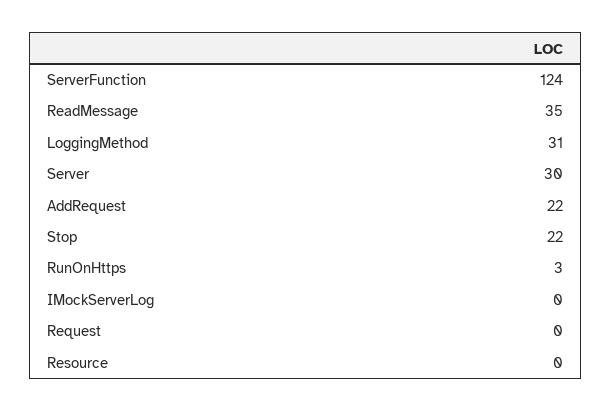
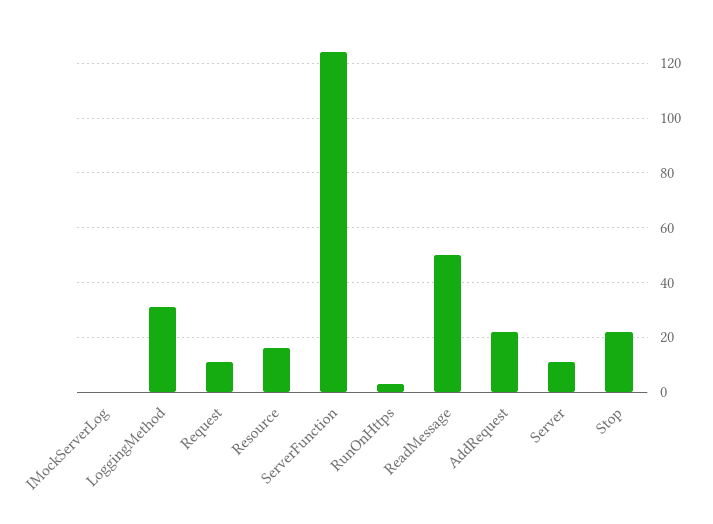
ReadMessage: 35 -> 50
Server: 30 -> 10
Request: 0 -> 10
Resource: 0 -> 15

